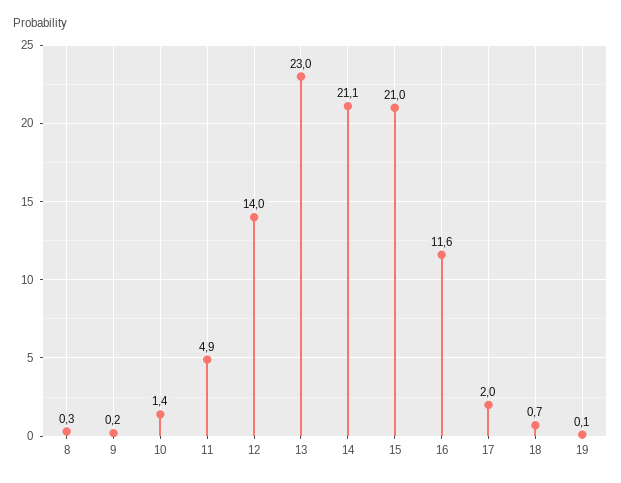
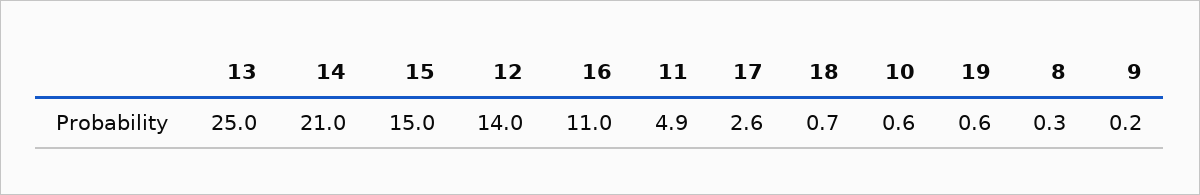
10: 1.4 -> 0.6
13: 23 -> 25
14: 21.1 -> 21
15: 21 -> 15
16: 11.6 -> 11
17: 2 -> 2.6
19: 0.1 -> 0.6

